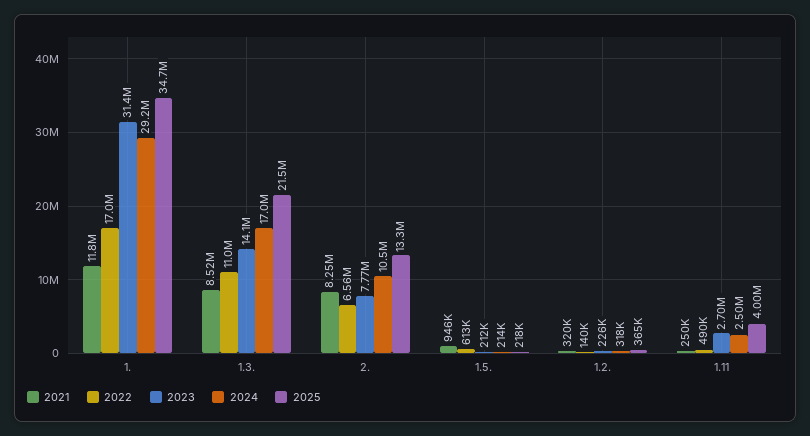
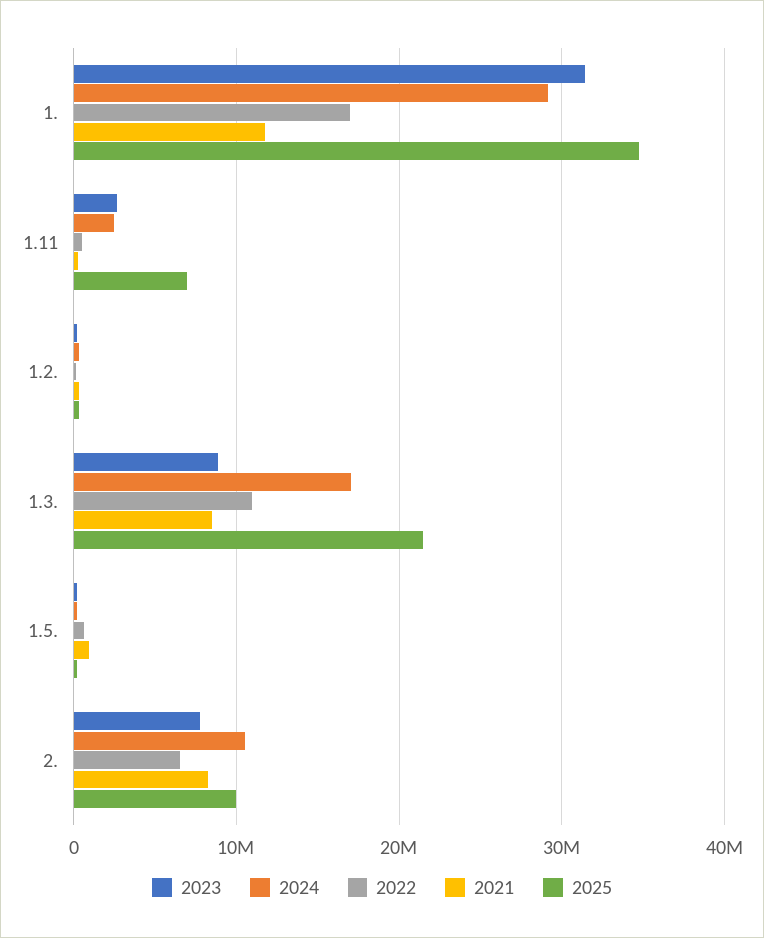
2023, 1.3.: 14100000 -> 9000000
2025, 2.: 13300000 -> 10000000
2025, 1.11: 4000000 -> 7000000

